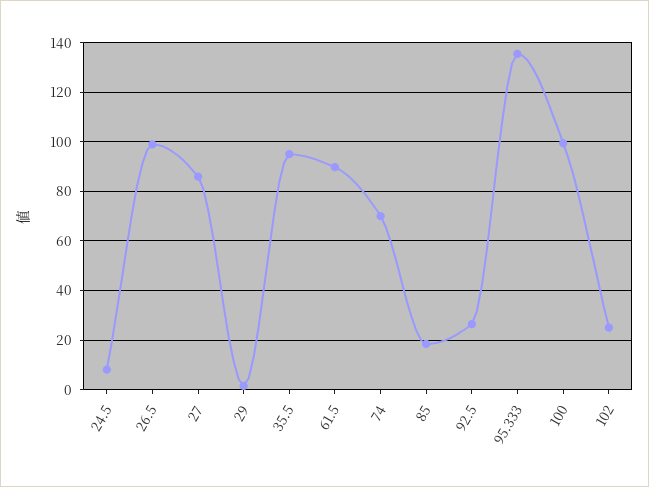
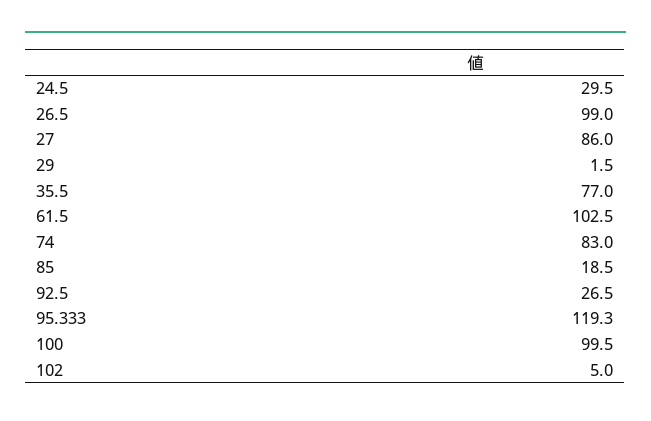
24.5: 7.5 -> 29.5
35.5: 95 -> 77
61.5: 90 -> 102.5
74: 70 -> 83
95.333: 135 -> 119.3
102: 25 -> 5

